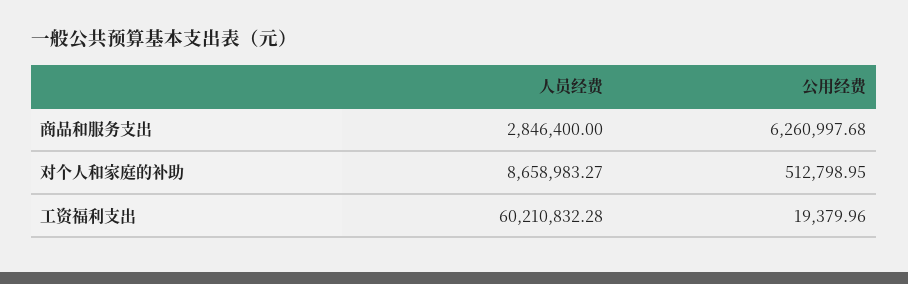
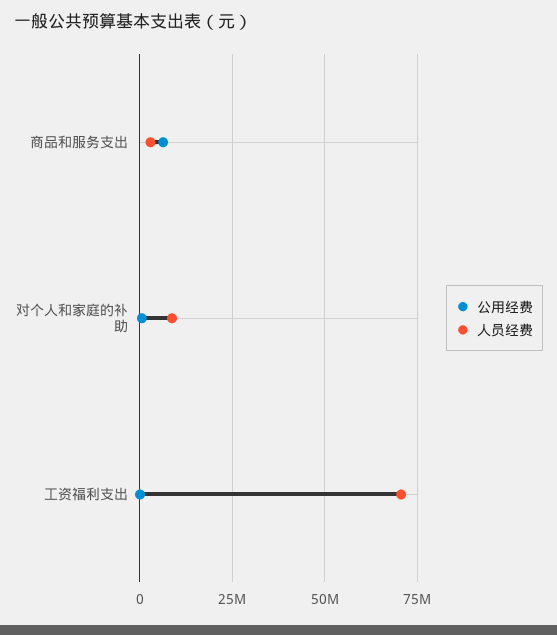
人员经费, 工资福利支出: 60210832.28 -> 70000000

